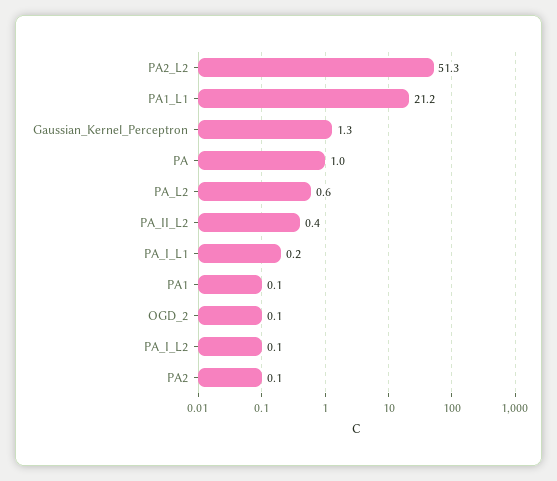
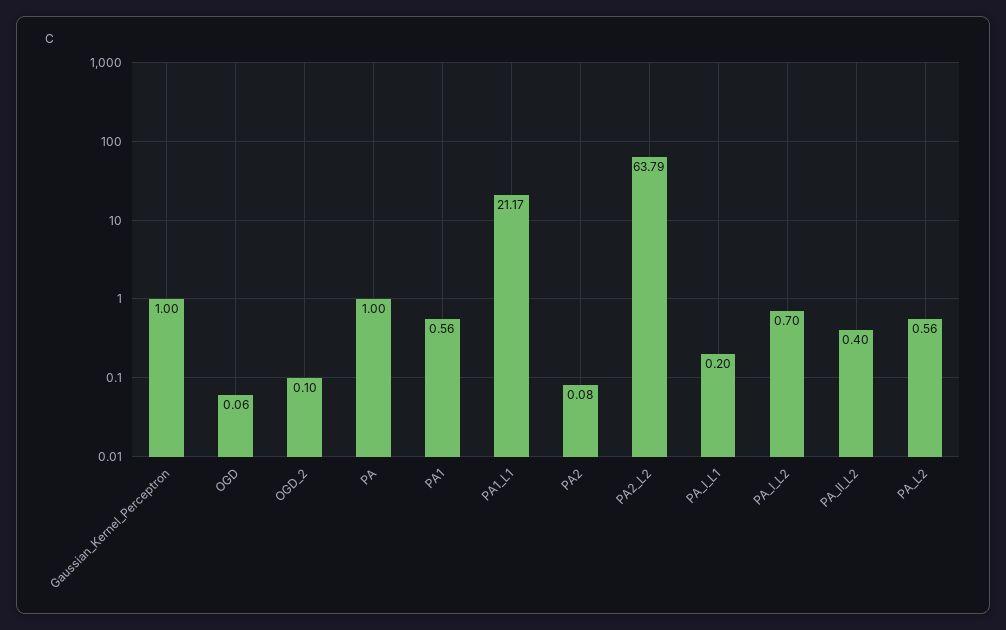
PA2_L2: 51.3 -> 63.79
Gaussian_Kernel_Perceptron: 1.3 -> 1
PA1: 0.1 -> 0.56
PA_I_L2: 0.1 -> 0.7
OGD: none -> 0.06

